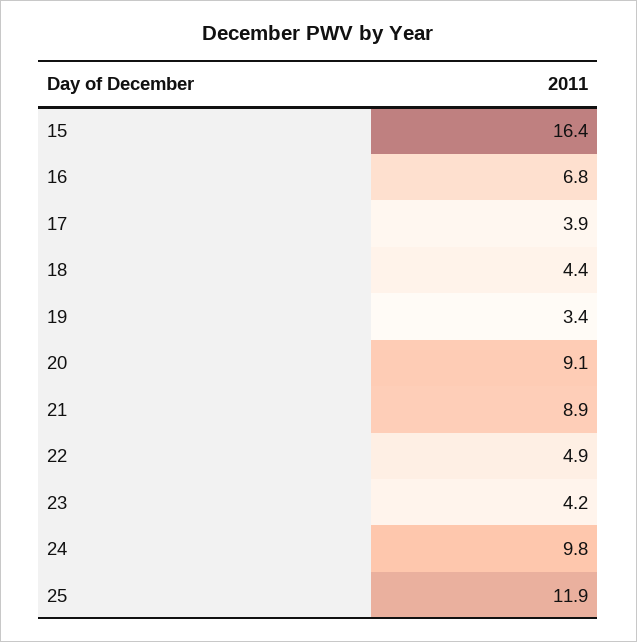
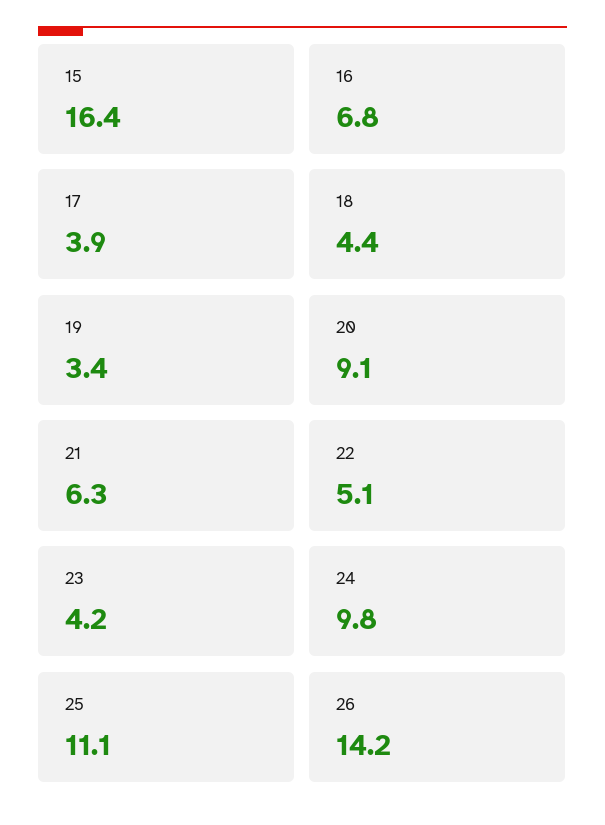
21: 8.9 -> 6.3
22: 4.9 -> 5.1
25: 11.9 -> 11.1
26: none -> 14.2

